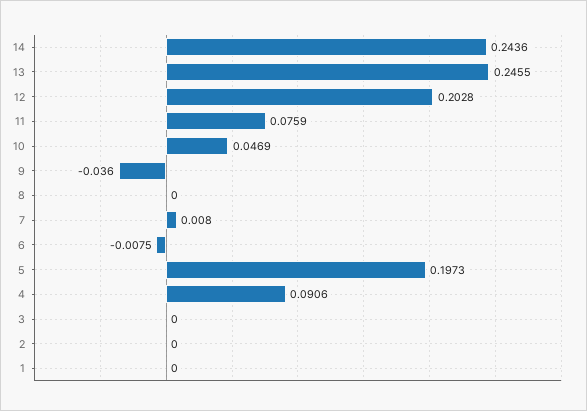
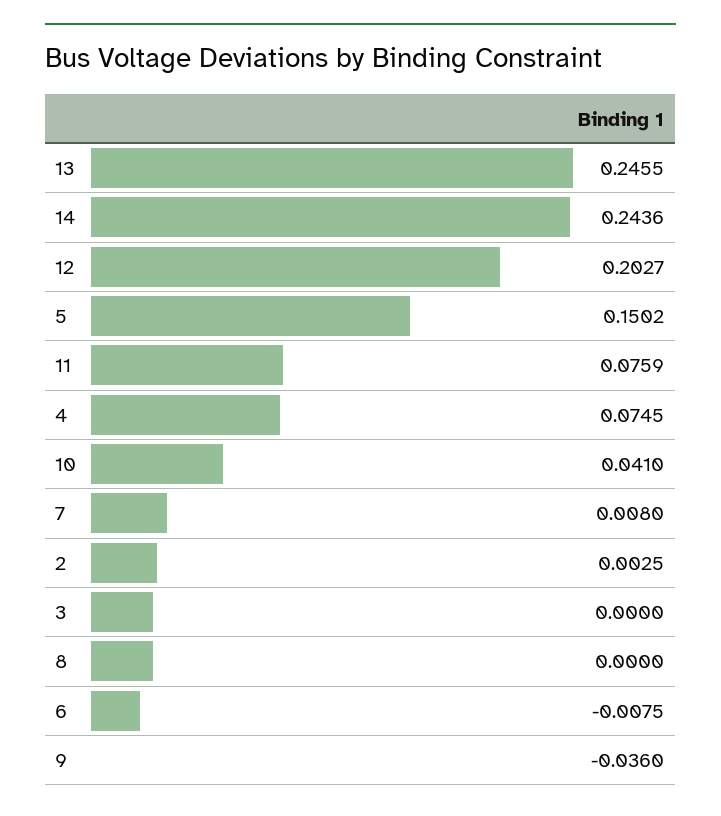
12: 0.2028 -> 0.2027
10: 0.0469 -> 0.041
5: 0.1973 -> 0.1502
4: 0.0906 -> 0.0745
2: 0 -> 0.0025
1: 0 -> none

